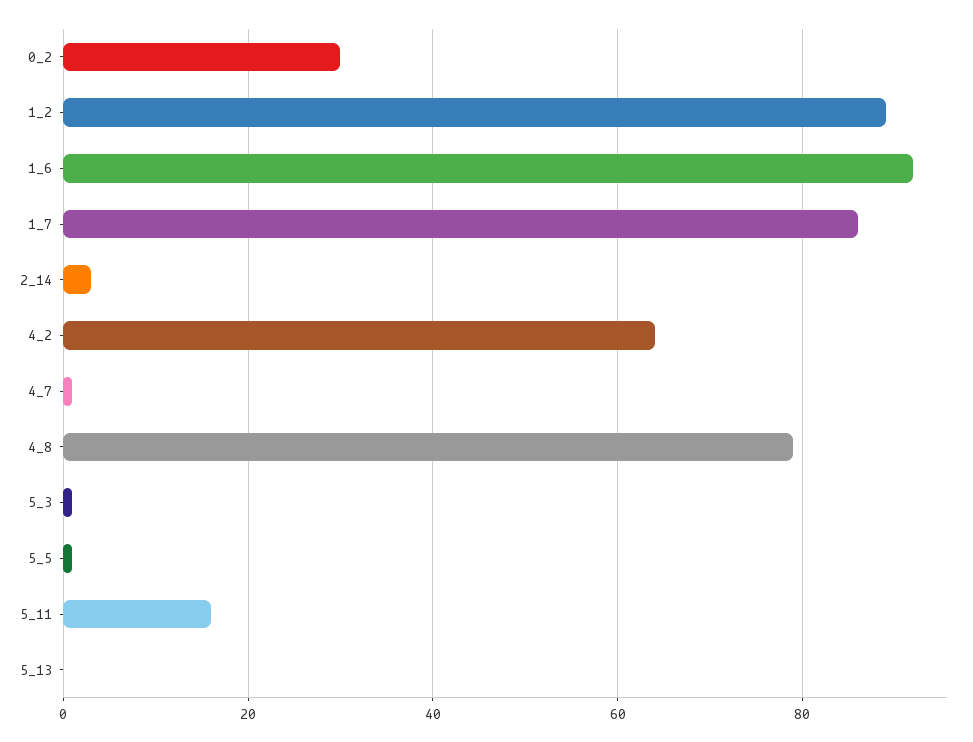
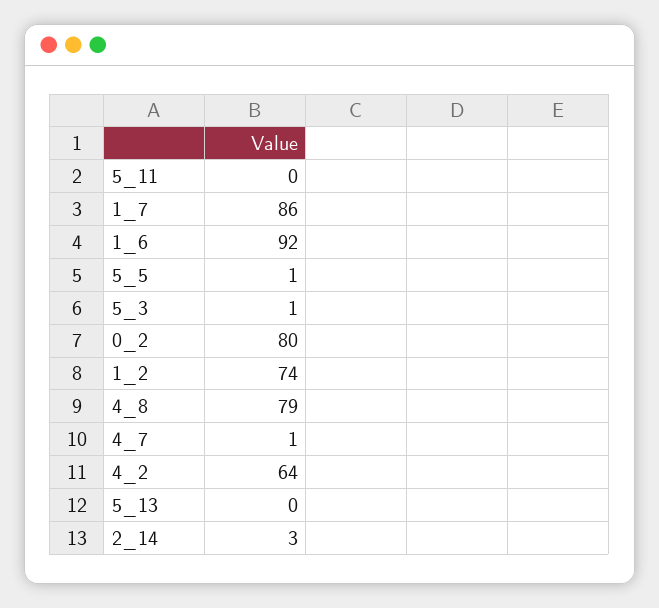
0_2: 30 -> 80
1_2: 90 -> 74
5_11: 15 -> 0

